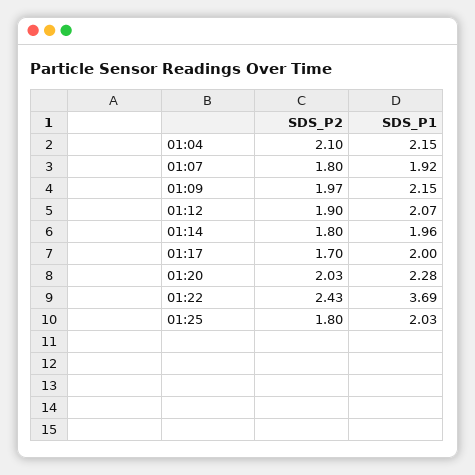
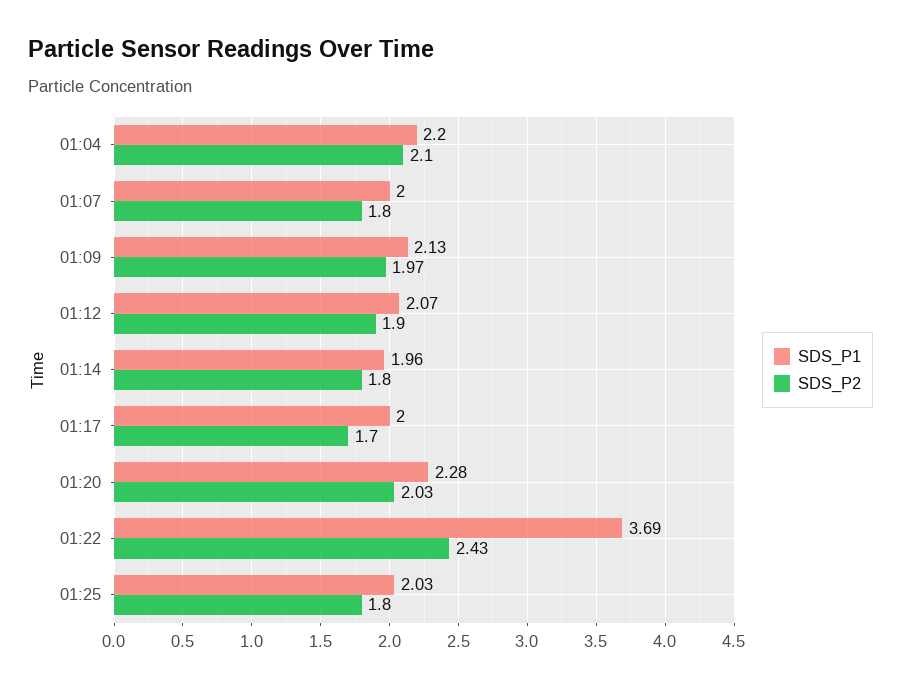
SDS_P1, 01:04: 2.15 -> 2.2
SDS_P1, 01:07: 1.92 -> 2
SDS_P1, 01:09: 2.15 -> 2.13

